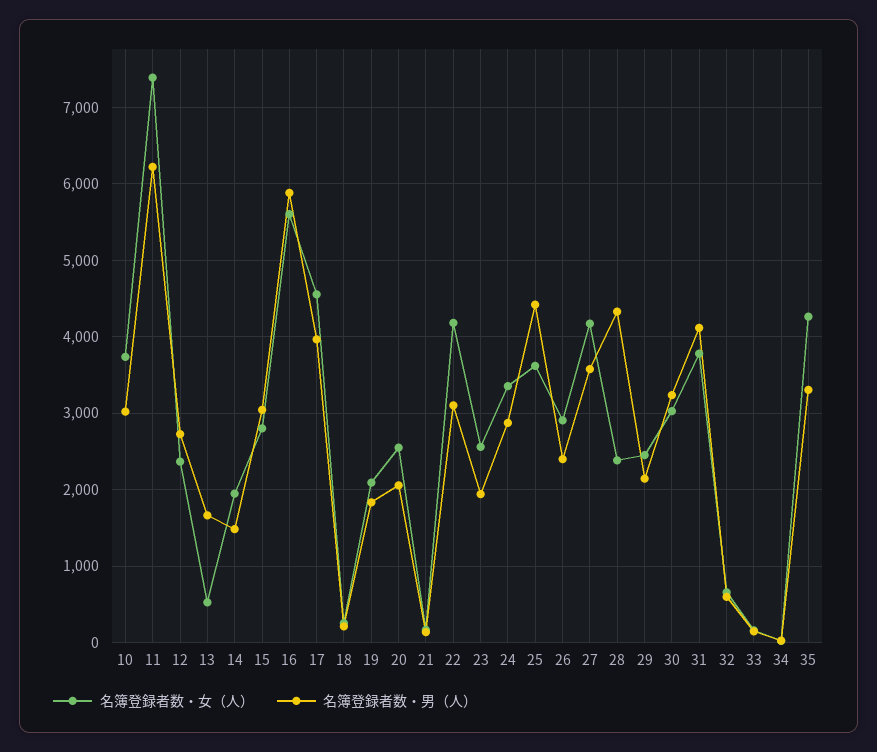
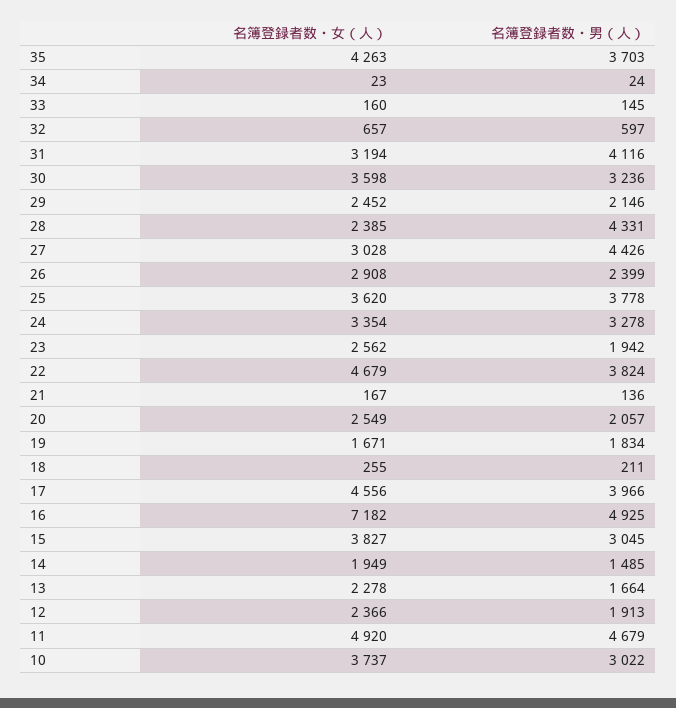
名簿登録者数・女（人）, 11: 7400 -> 4920
名簿登録者数・男（人）, 11: 6200 -> 4679
名簿登録者数・男（人）, 12: 2700 -> 1913
名簿登録者数・女（人）, 13: 500 -> 2278
名簿登録者数・女（人）, 15: 2800 -> 3827
名簿登録者数・女（人）, 16: 5600 -> 7182
名簿登録者数・男（人）, 16: 5900 -> 4925
名簿登録者数・女（人）, 19: 2100 -> 1671
名簿登録者数・女（人）, 22: 4200 -> 4679
名簿登録者数・男（人）, 22: 3100 -> 3824
名簿登録者数・男（人）, 24: 2900 -> 3278
名簿登録者数・男（人）, 25: 4400 -> 3778
名簿登録者数・女（人）, 27: 4200 -> 3028
名簿登録者数・男（人）, 27: 3600 -> 4426
名簿登録者数・女（人）, 30: 3000 -> 3598
名簿登録者数・女（人）, 31: 3800 -> 3194
名簿登録者数・男（人）, 35: 3300 -> 3703

